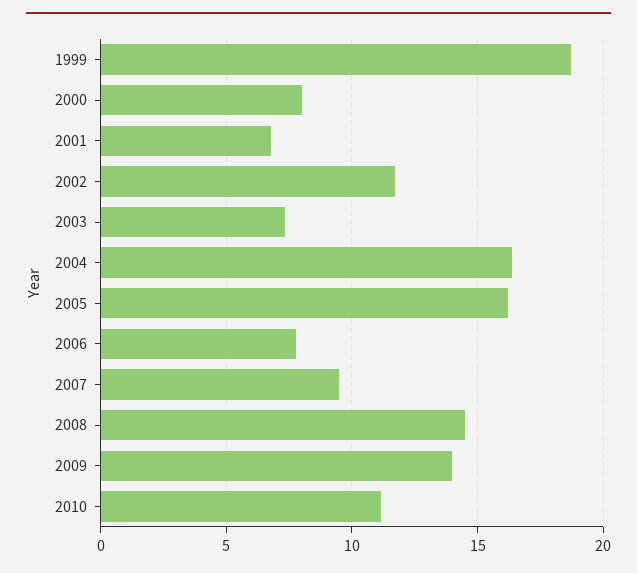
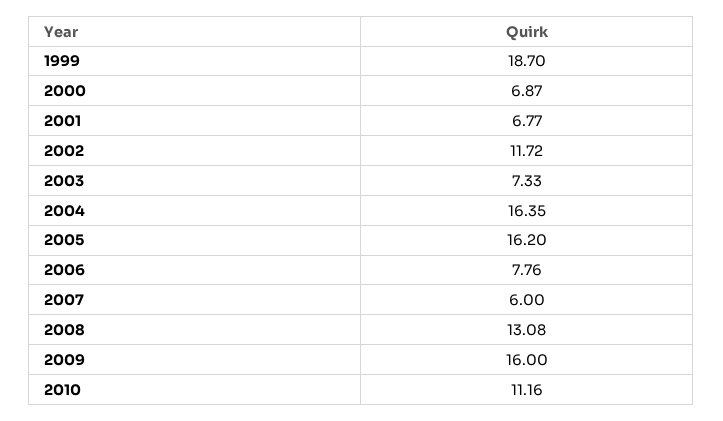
2000: 8 -> 6.87
2007: 9.5 -> 6
2008: 14.5 -> 13.08
2009: 14 -> 16

